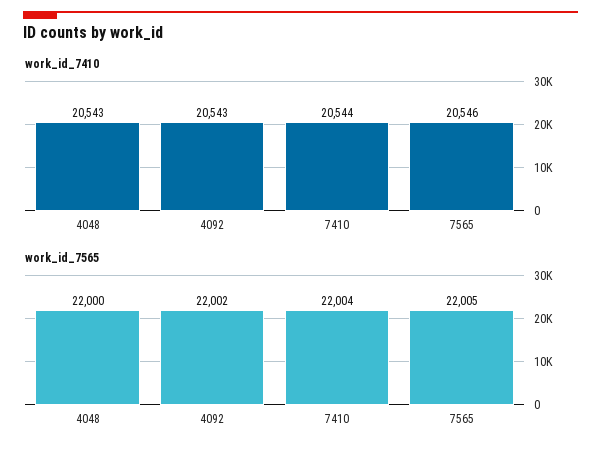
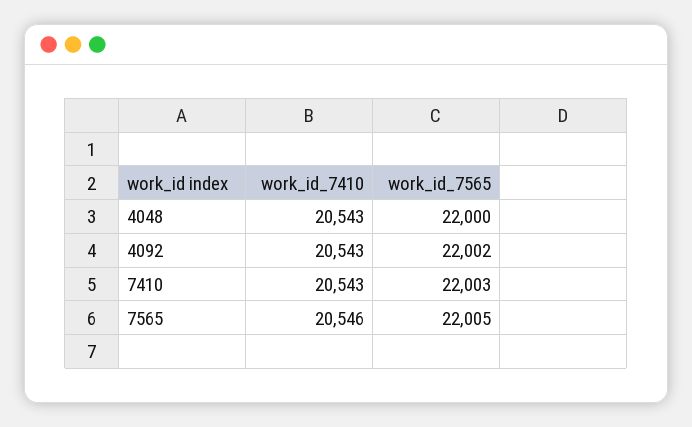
work_id_7410, 7410: 20544 -> 20543
work_id_7565, 7410: 22004 -> 22003

